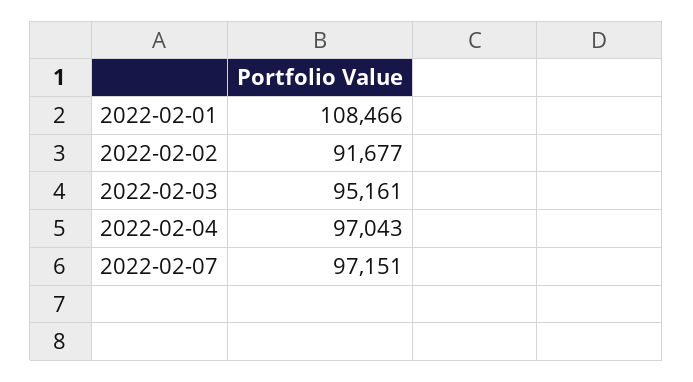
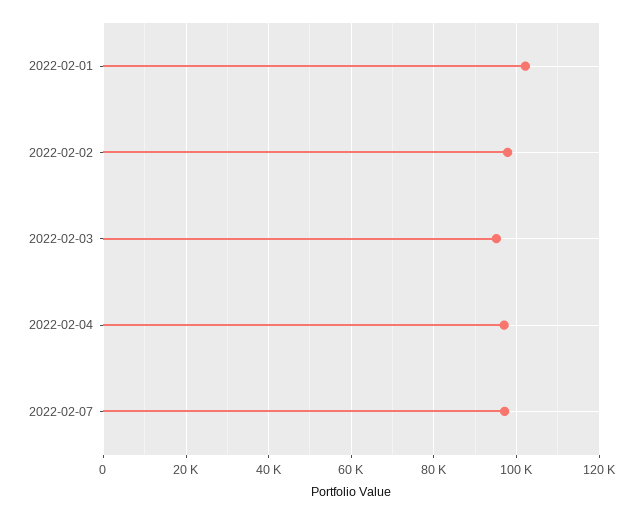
2022-02-01: 108466 -> 102000
2022-02-02: 91677 -> 98000

